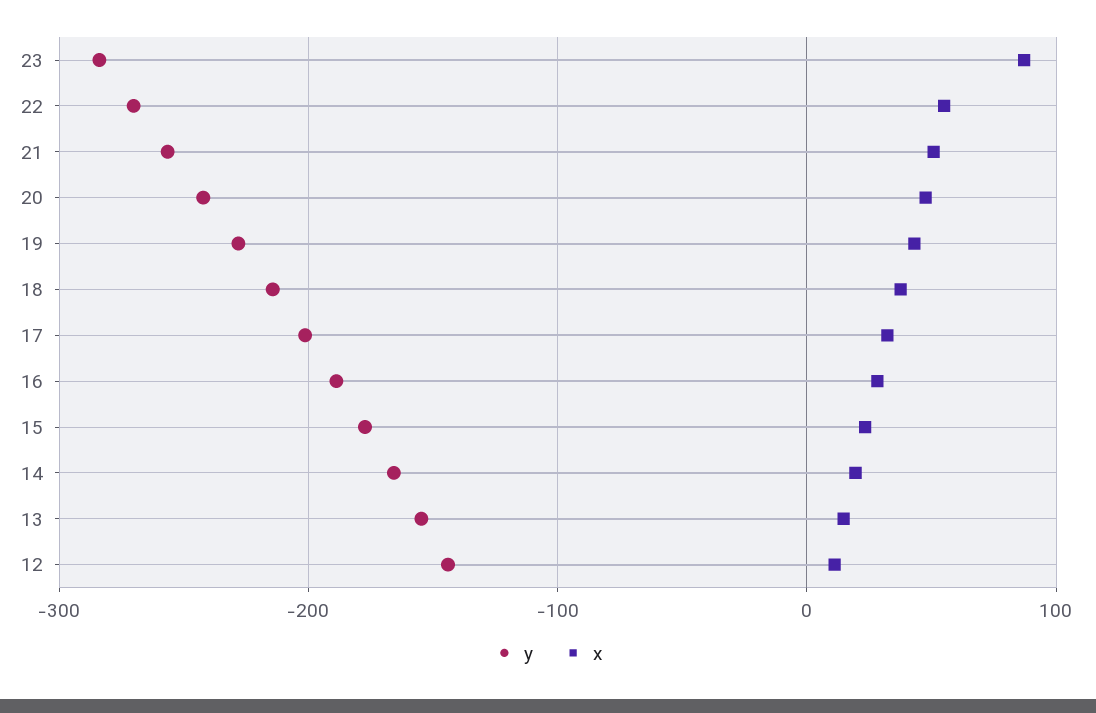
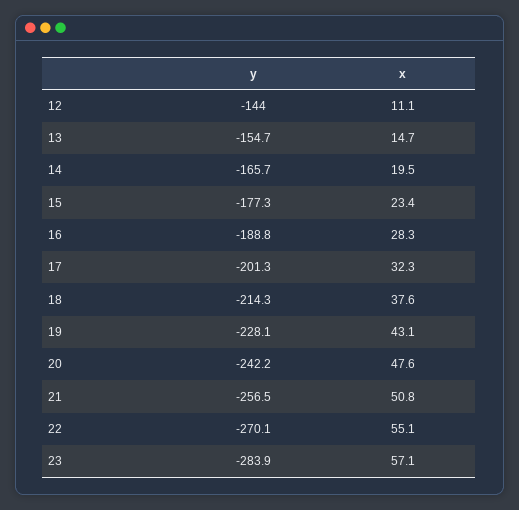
x, 23: 90 -> 57.1

